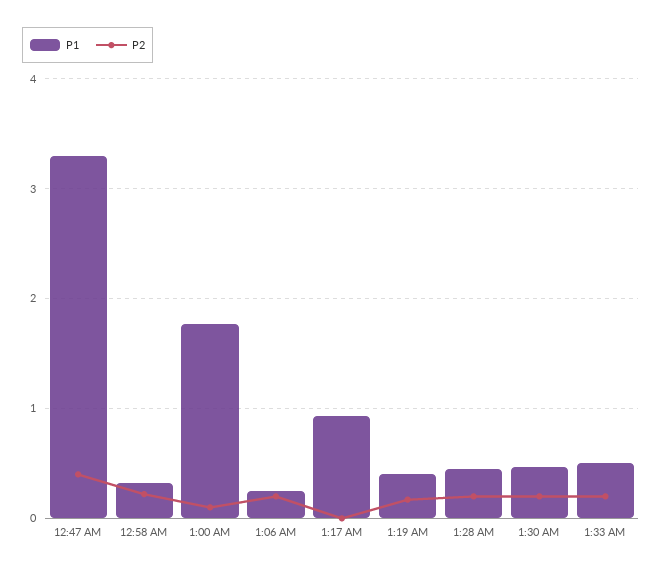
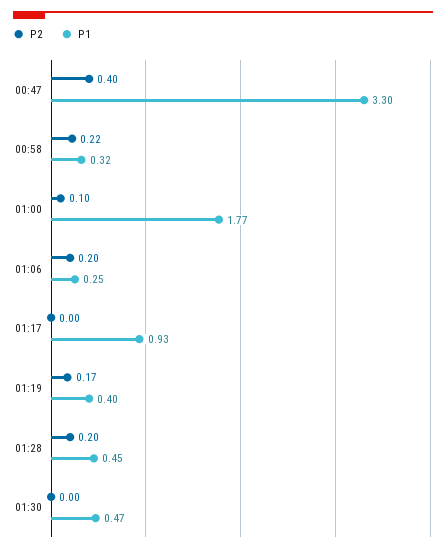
P2, 1:30 AM: 0.2 -> 0
P1, 1:33 AM: 0.5 -> none
P2, 1:33 AM: 0.2 -> none

